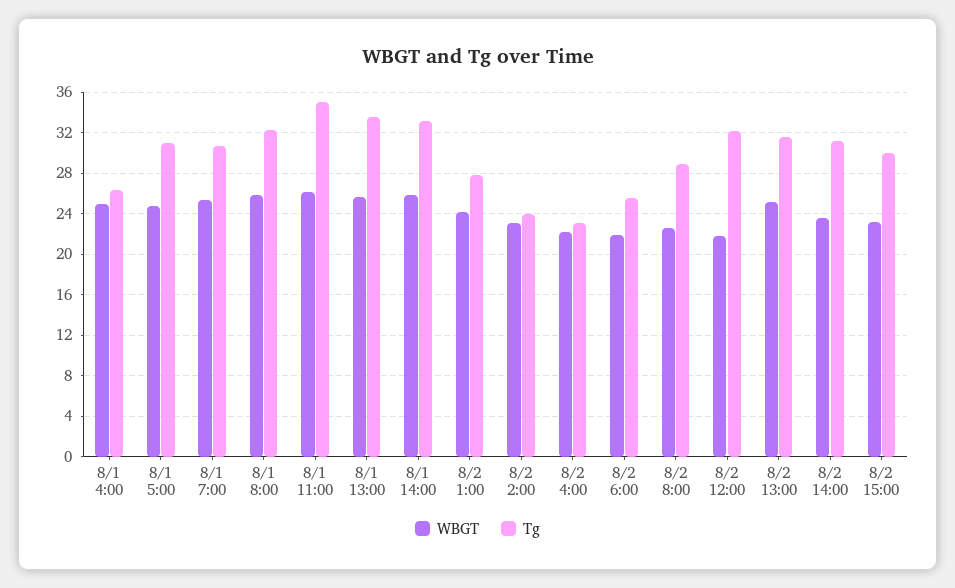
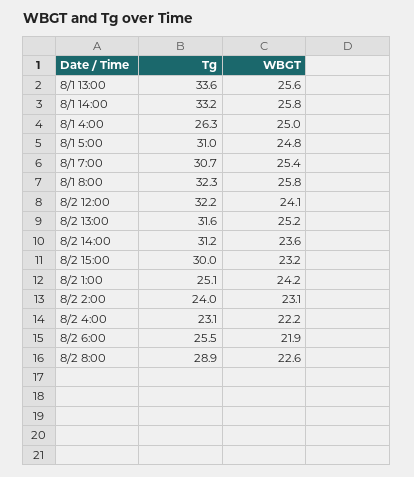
WBGT, 8/1 11:00: 26 -> none
Tg, 8/1 11:00: 35 -> none
Tg, 8/2 1:00: 28 -> 25.1
WBGT, 8/2 12:00: 22 -> 24.1

